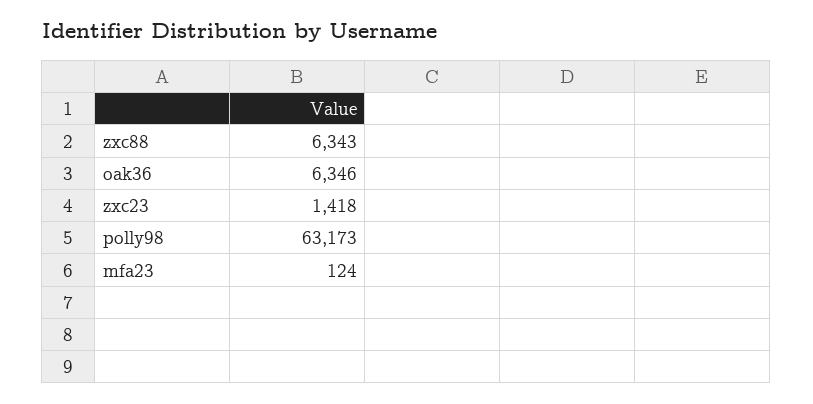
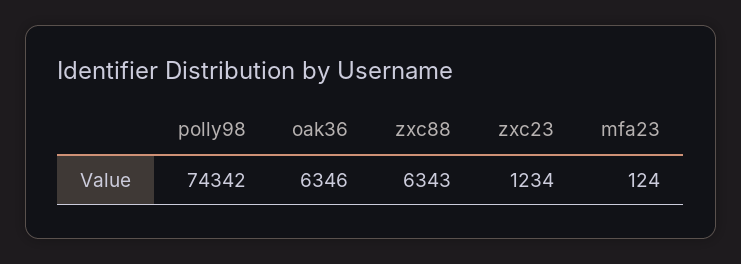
zxc23: 1418 -> 1234
polly98: 63173 -> 74342

